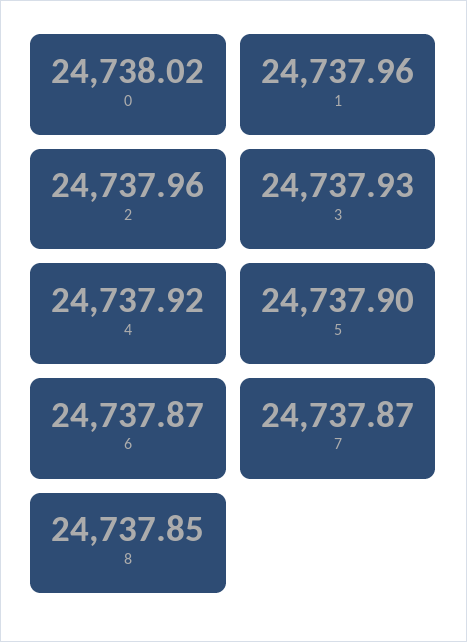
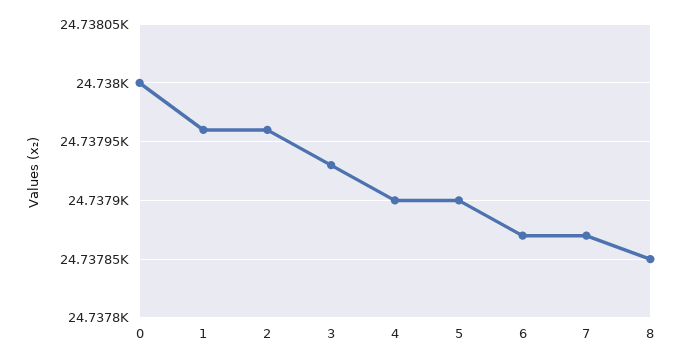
0: 24738.02 -> 24738
4: 24737.92 -> 24737.9

